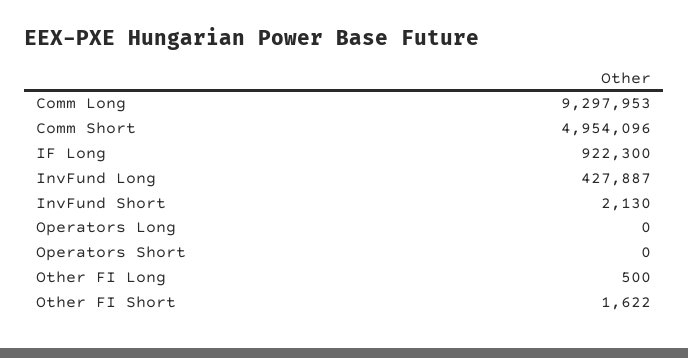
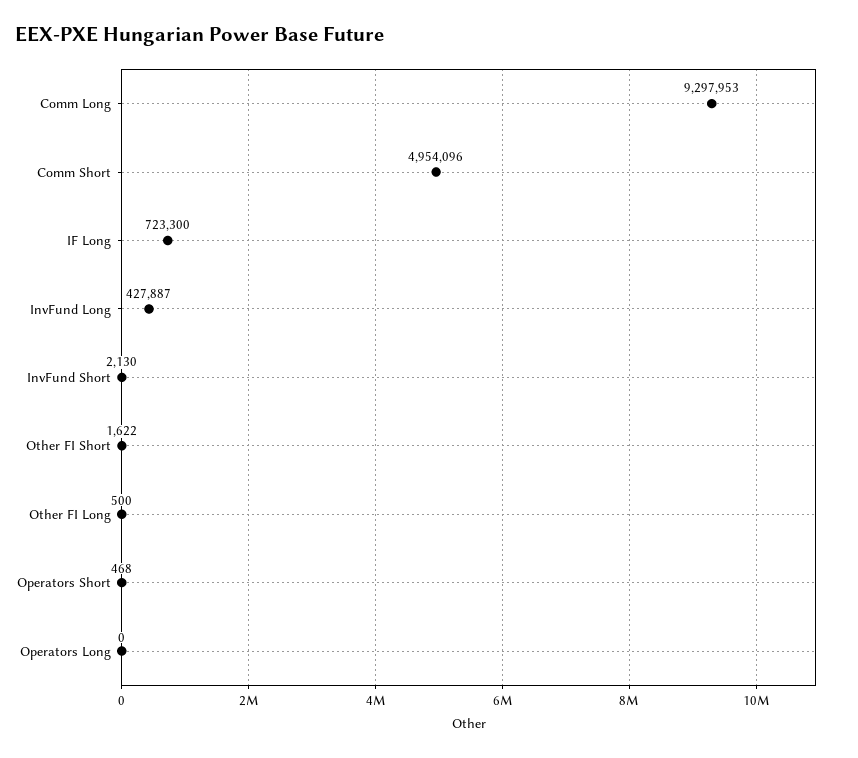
IF Long: 922300 -> 723300
Operators Short: 0 -> 468

